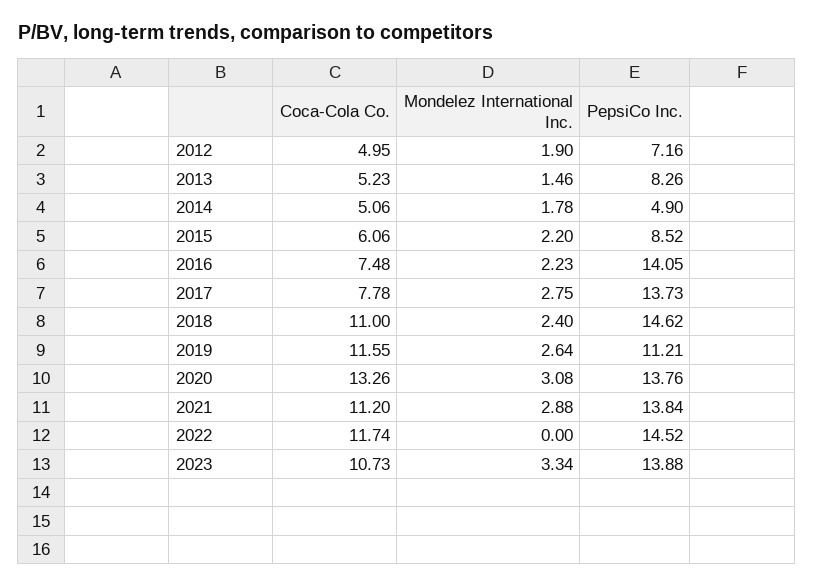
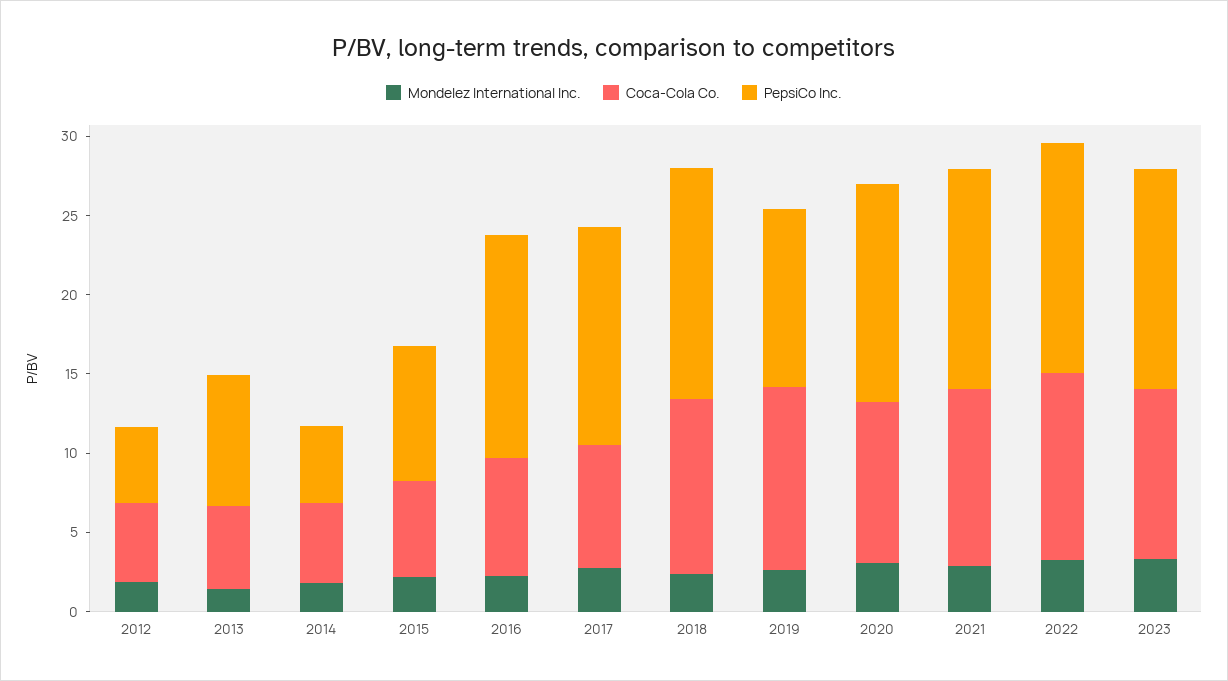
PepsiCo Inc., 2012: 7.16 -> 5
Coca-Cola Co., 2020: 13.26 -> 10
Mondelez International Inc., 2022: 0 -> 3

